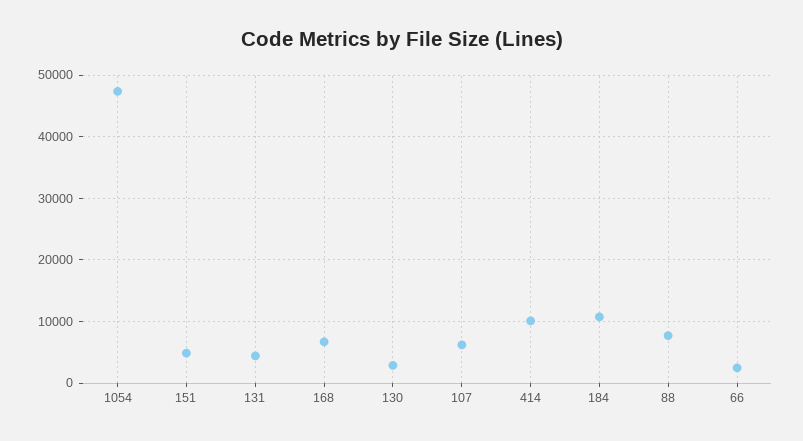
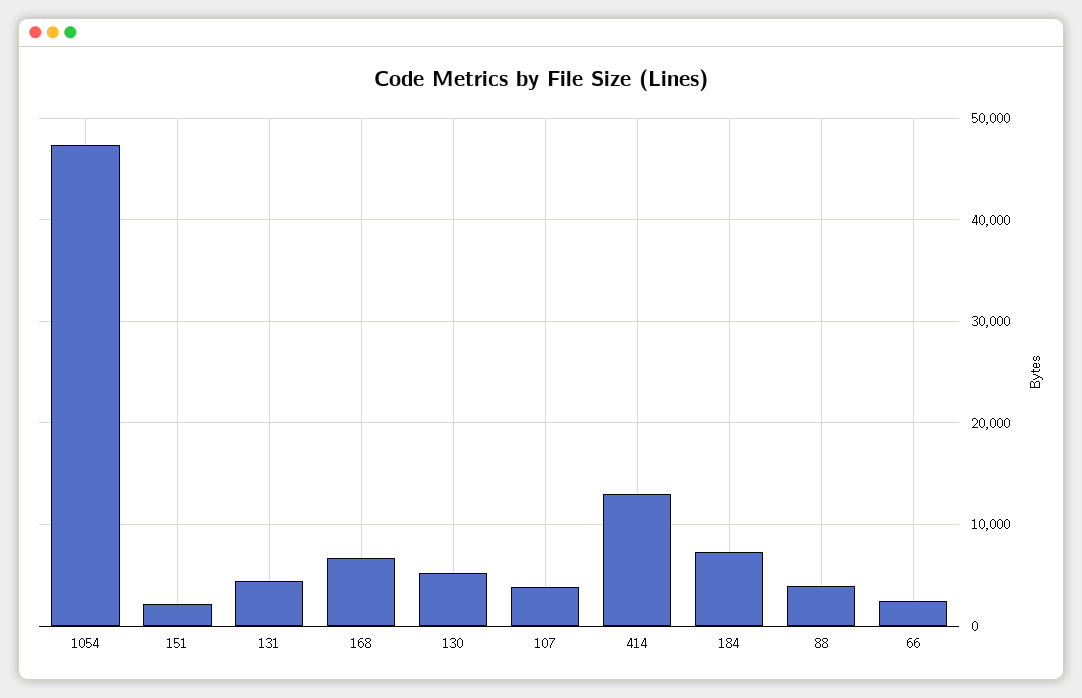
151: 5000 -> 2000
130: 3000 -> 5000
107: 6000 -> 4000
414: 10000 -> 13000
184: 11000 -> 7000
88: 8000 -> 4000

